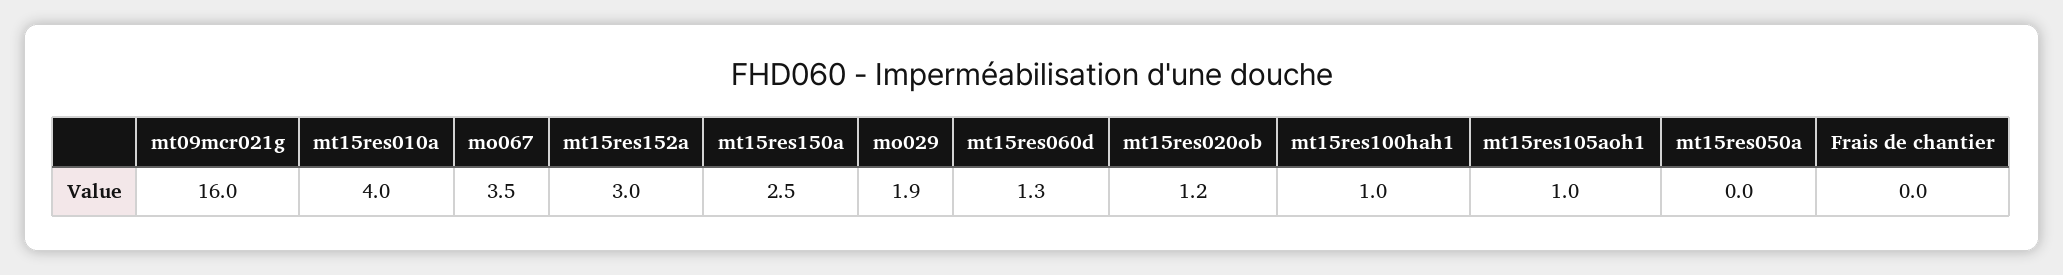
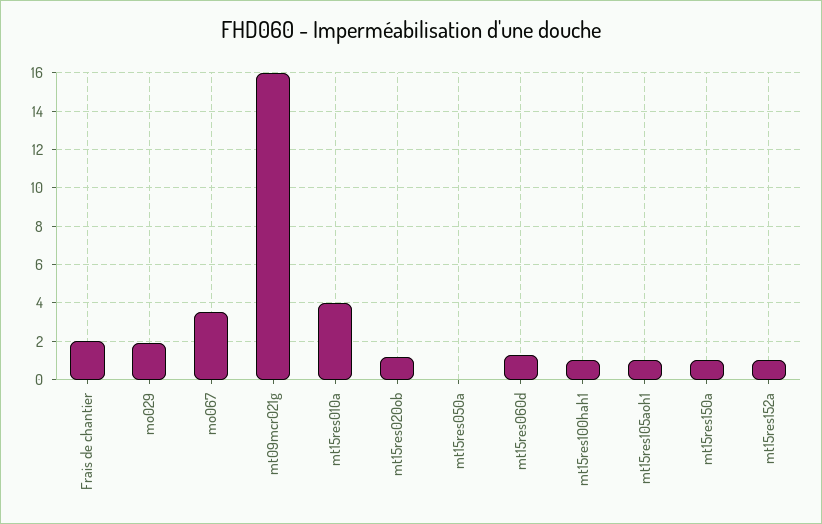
mt15res152a: 3 -> 1
mt15res150a: 2.5 -> 1
Frais de chantier: 0 -> 2

